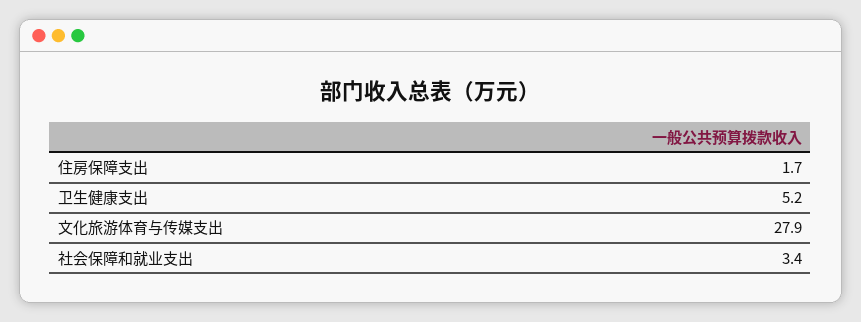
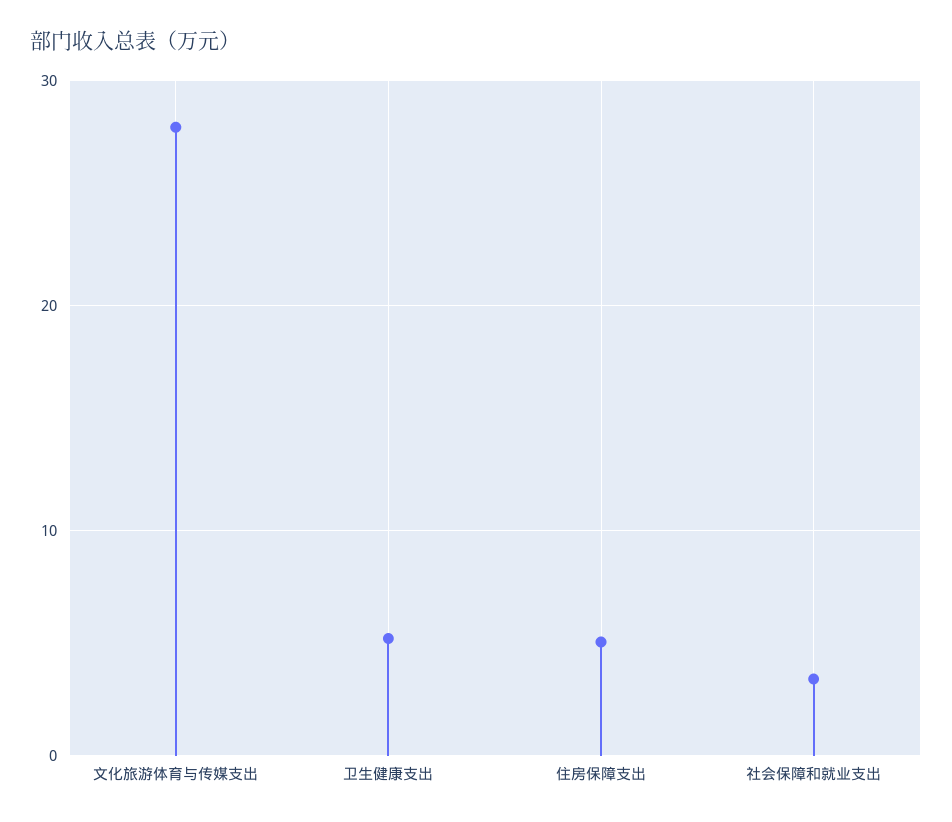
住房保障支出: 1.7 -> 5

